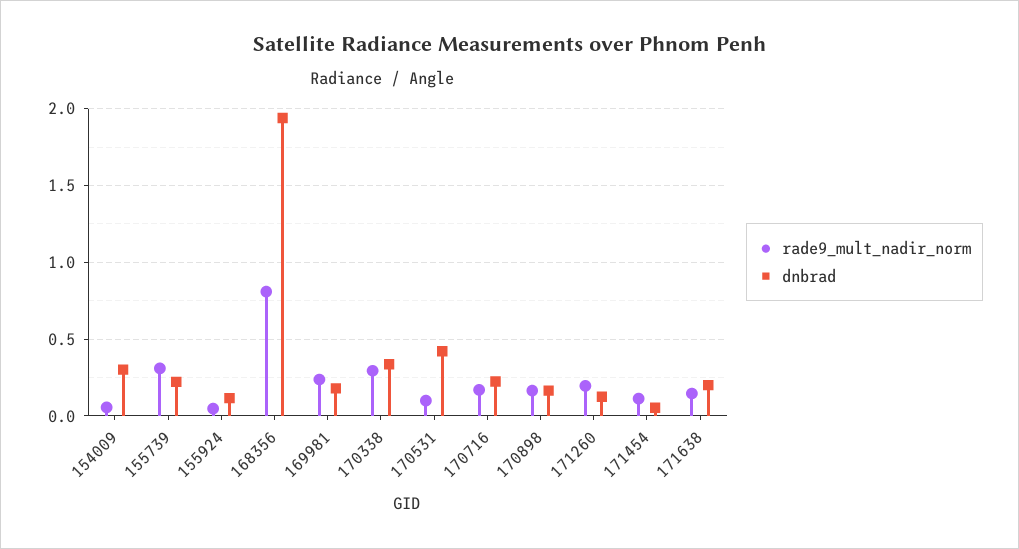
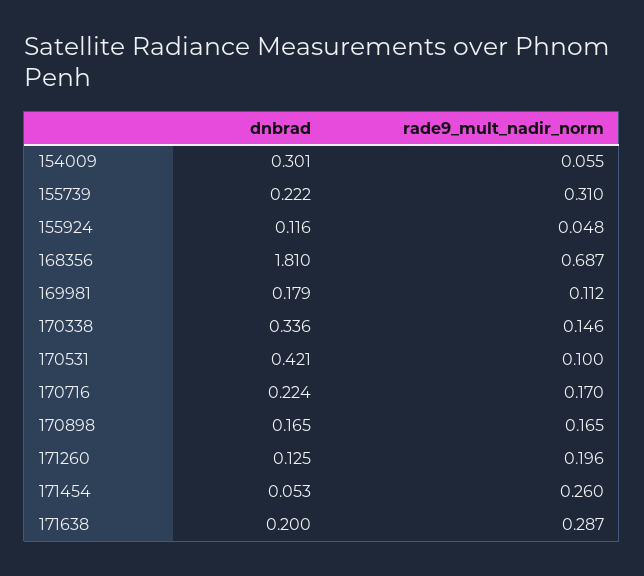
rade9_mult_nadir_norm, 168356: 0.8 -> 0.687
dnbrad, 168356: 1.95 -> 1.81
rade9_mult_nadir_norm, 169981: 0.25 -> 0.112
rade9_mult_nadir_norm, 170338: 0.3 -> 0.146
rade9_mult_nadir_norm, 171454: 0.1 -> 0.26
rade9_mult_nadir_norm, 171638: 0.15 -> 0.287

